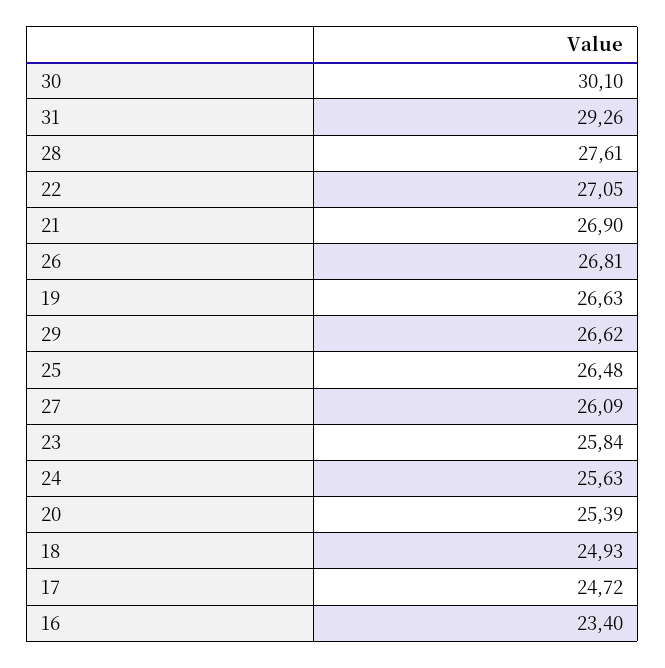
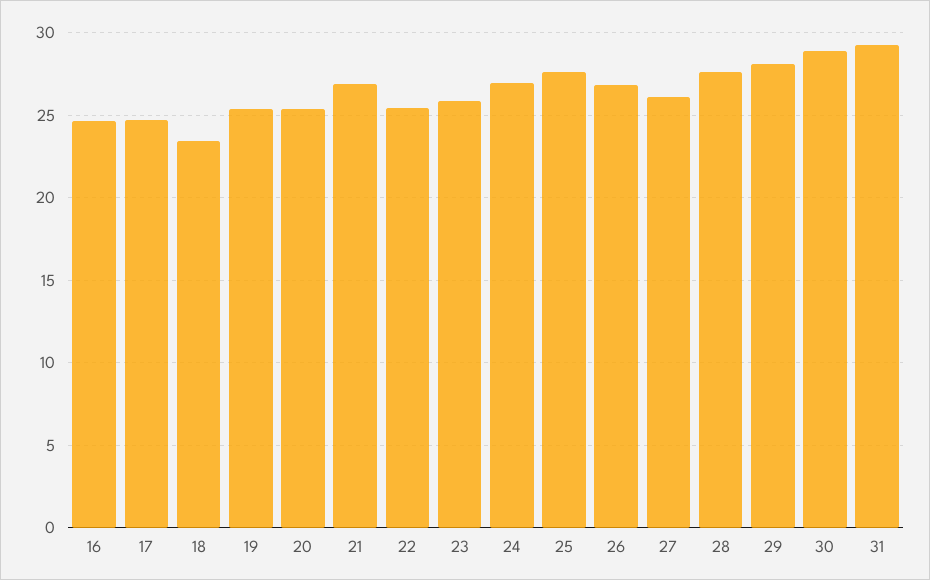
30: 30.1 -> 29
22: 27.05 -> 25.5
19: 26.63 -> 25.5
29: 26.62 -> 28
25: 26.48 -> 27.5
24: 25.63 -> 27
18: 24.93 -> 23.5
16: 23.4 -> 24.5

